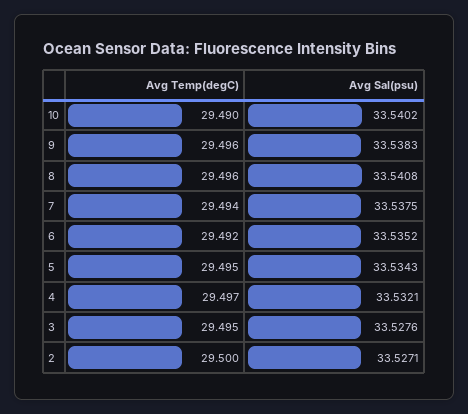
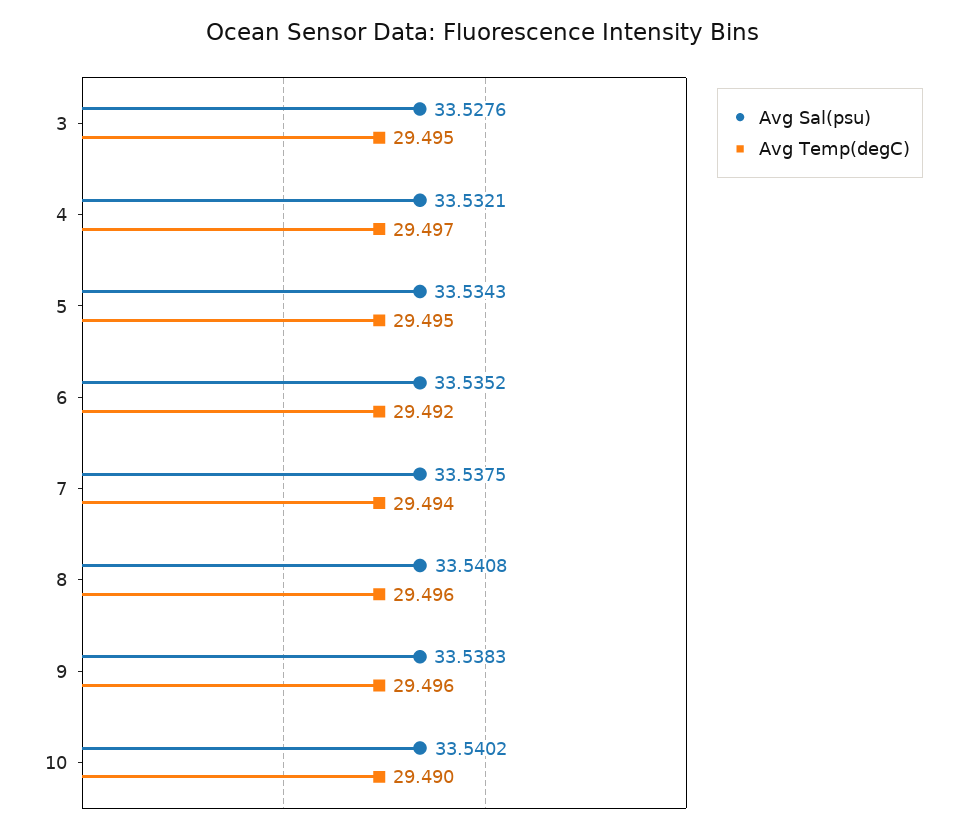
Avg Temp(degC), 2: 29.5 -> none
Avg Sal(psu), 2: 33.5271 -> none

